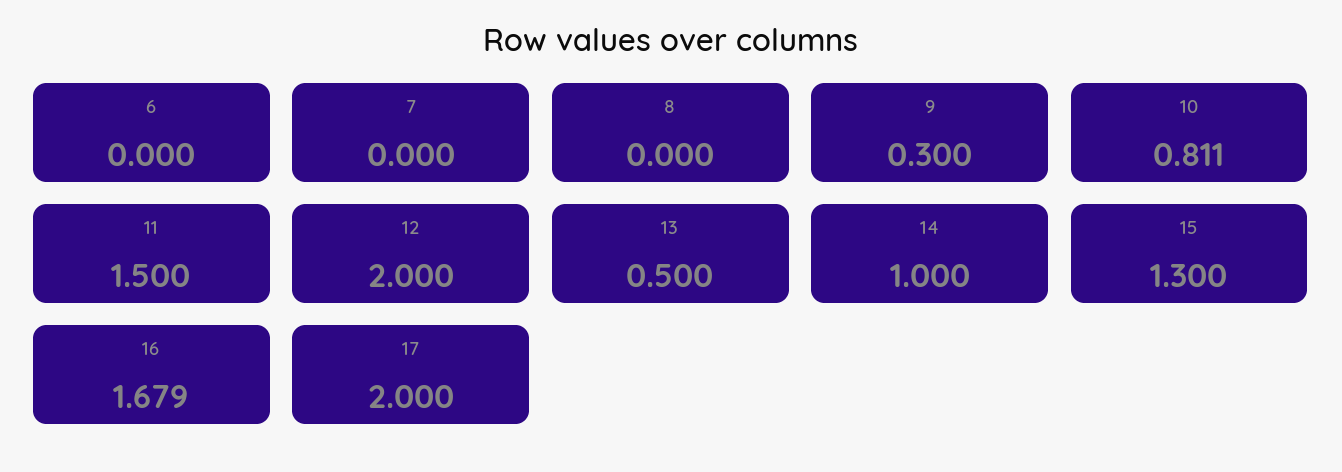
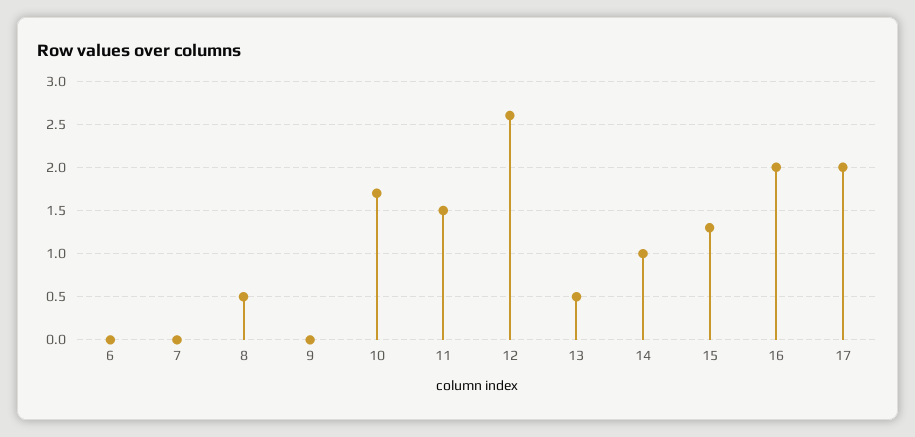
8: 0 -> 0.5
9: 0.3 -> 0
10: 0.811 -> 1.7
12: 2 -> 2.6
16: 1.679 -> 2

